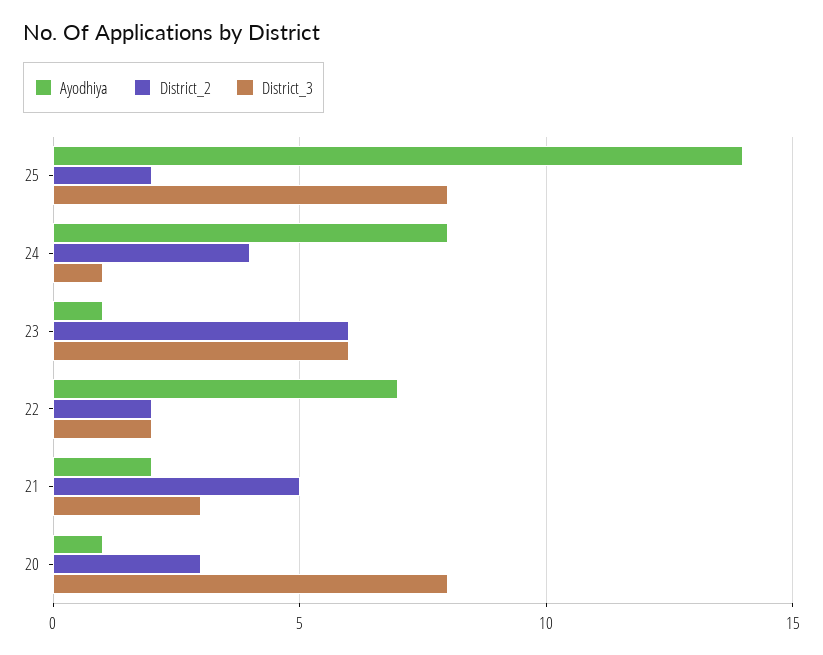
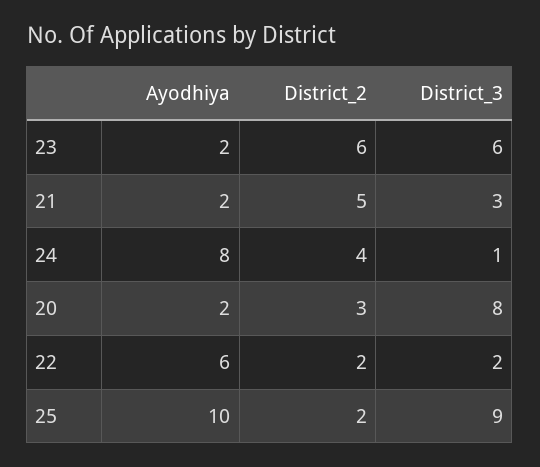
Ayodhiya, 25: 14 -> 10
District_3, 25: 8 -> 9
Ayodhiya, 23: 1 -> 2
Ayodhiya, 22: 7 -> 6
Ayodhiya, 20: 1 -> 2

